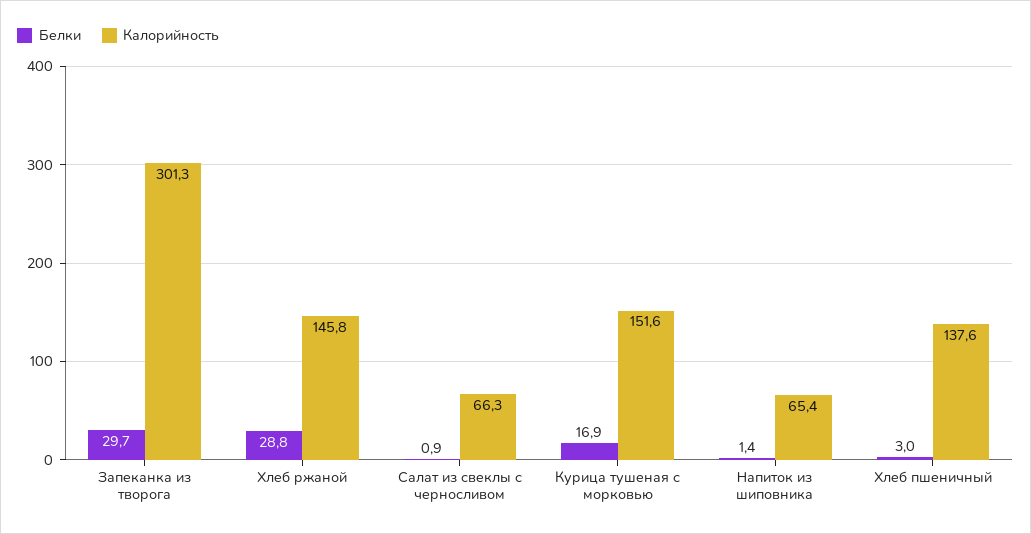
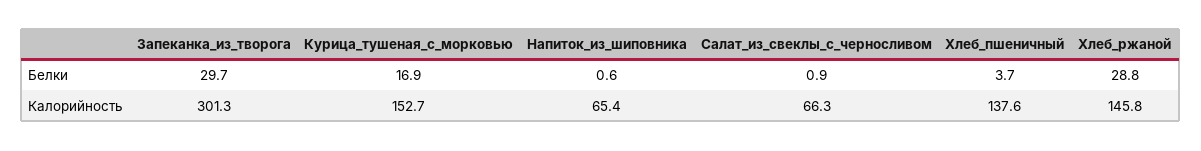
Калорийность, Курица тушеная с морковью: 151.6 -> 152.7
Белки, Напиток из шиповника: 1.4 -> 0.6
Белки, Хлеб пшеничный: 3 -> 3.7

